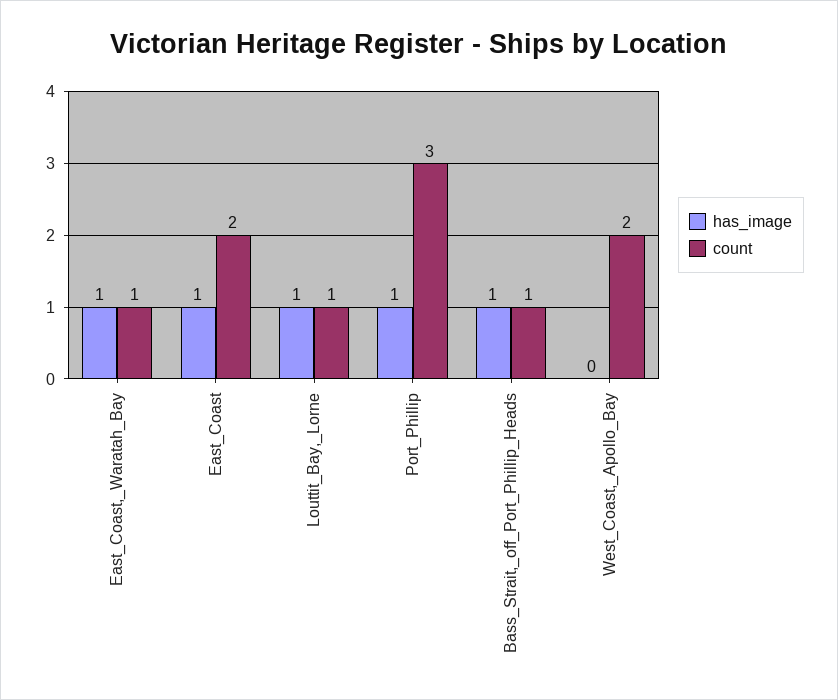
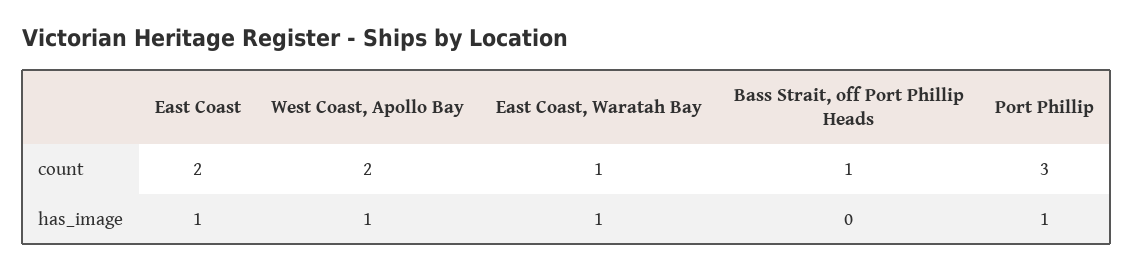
has_image, Louttit_Bay,_Lorne: 1 -> none
count, Louttit_Bay,_Lorne: 1 -> none
has_image, Bass_Strait,_off_Port_Phillip_Heads: 1 -> 0
has_image, West_Coast,_Apollo_Bay: 0 -> 1

